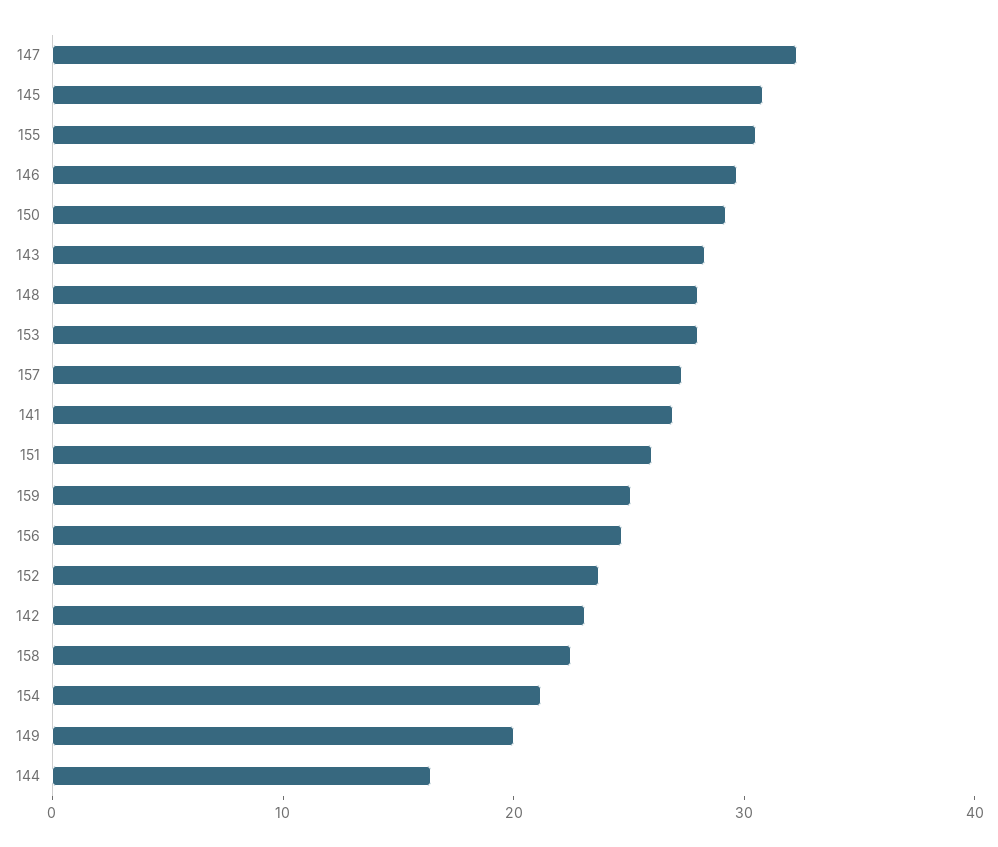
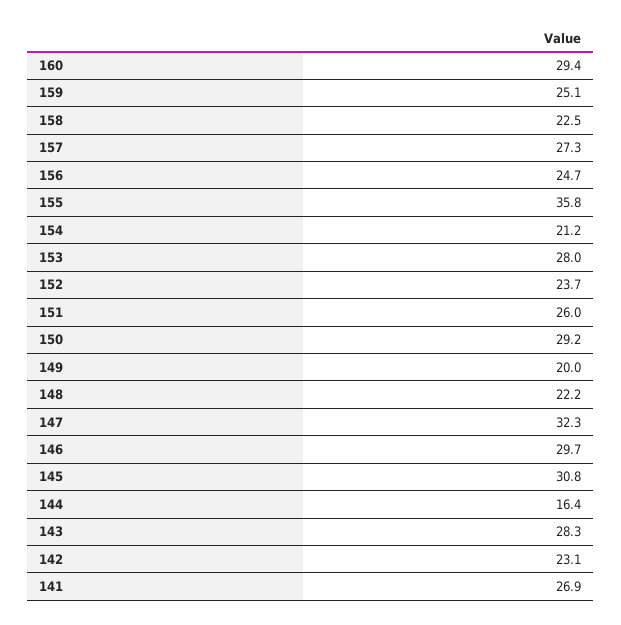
155: 30 -> 35.8
148: 28 -> 22.2
160: none -> 29.4

